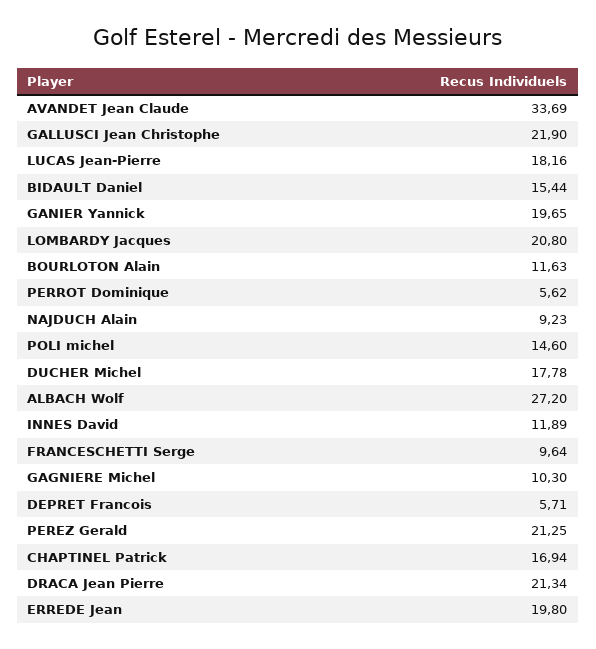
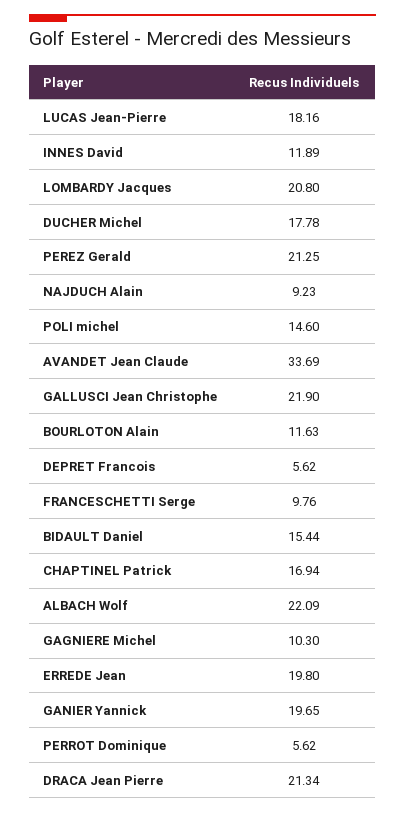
ALBACH Wolf: 27.2 -> 22.09
FRANCESCHETTI Serge: 9.64 -> 9.76
DEPRET Francois: 5.71 -> 5.62

